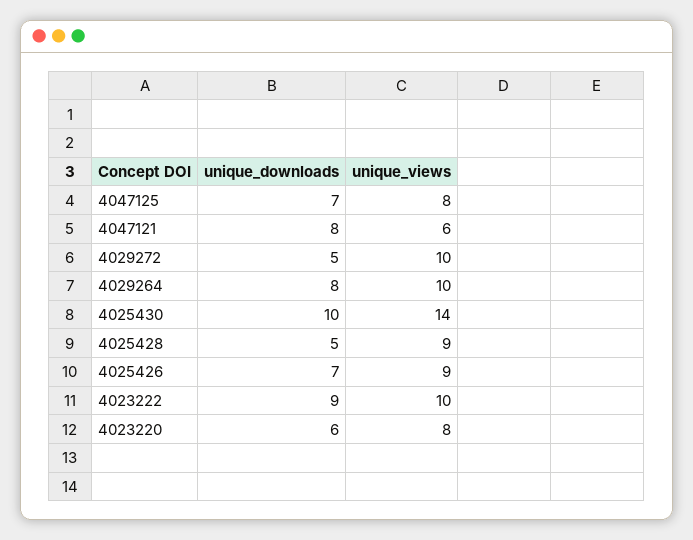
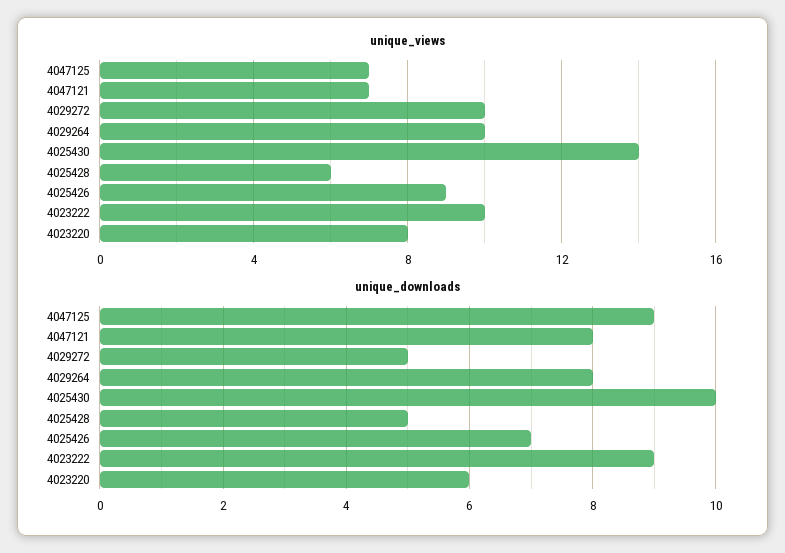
unique_downloads, 4047125: 7 -> 9
unique_views, 4047125: 8 -> 7
unique_views, 4047121: 6 -> 7
unique_views, 4025428: 9 -> 6

